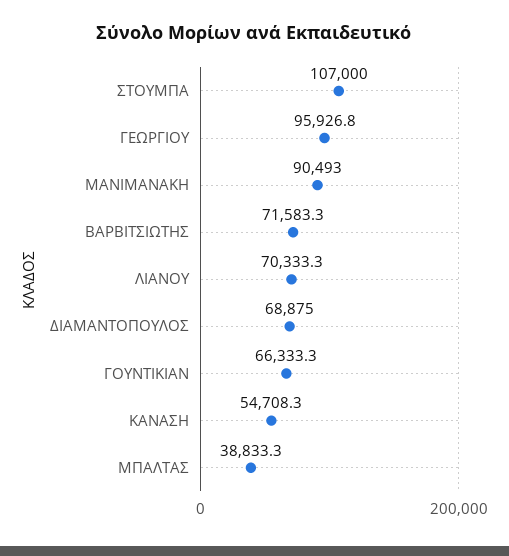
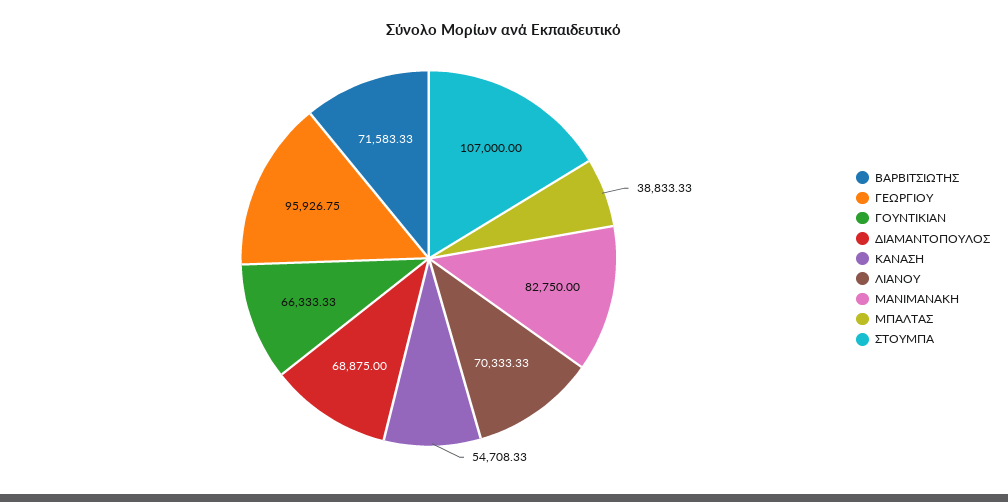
ΜΑΝΙΜΑΝΑΚΗ: 90493 -> 82750

